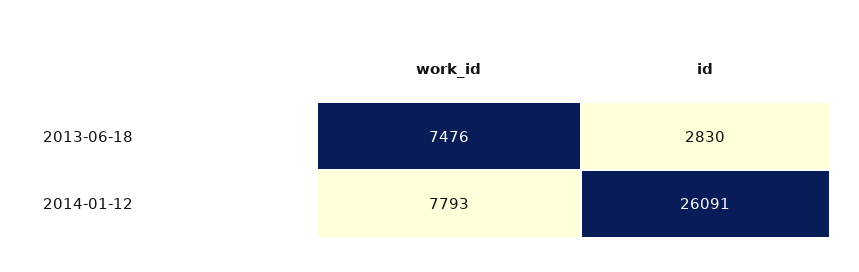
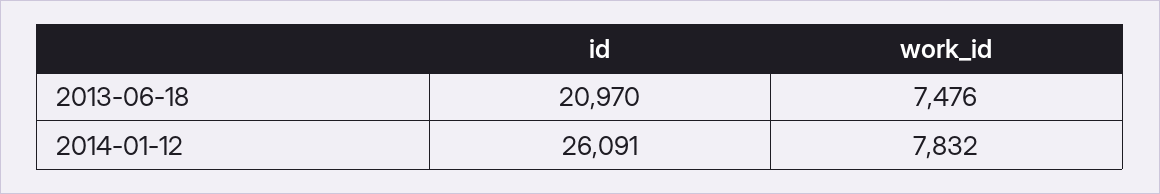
id, 2013-06-18: 2830 -> 20970
work_id, 2014-01-12: 7793 -> 7832

